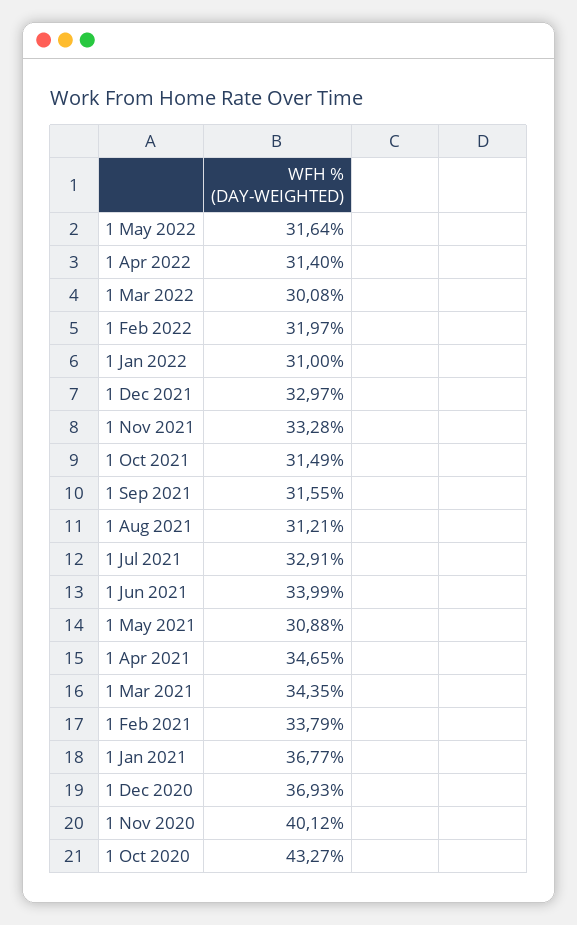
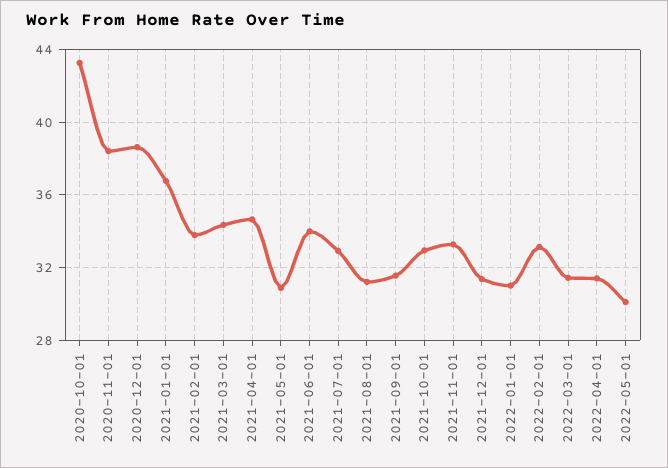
1 May 2022: 31.64 -> 30
1 Mar 2022: 30.08 -> 31.5
1 Feb 2022: 31.97 -> 33
1 Dec 2021: 32.97 -> 31.5
1 Oct 2021: 31.49 -> 33
1 Dec 2020: 36.93 -> 38.5
1 Nov 2020: 40.12 -> 38.5

